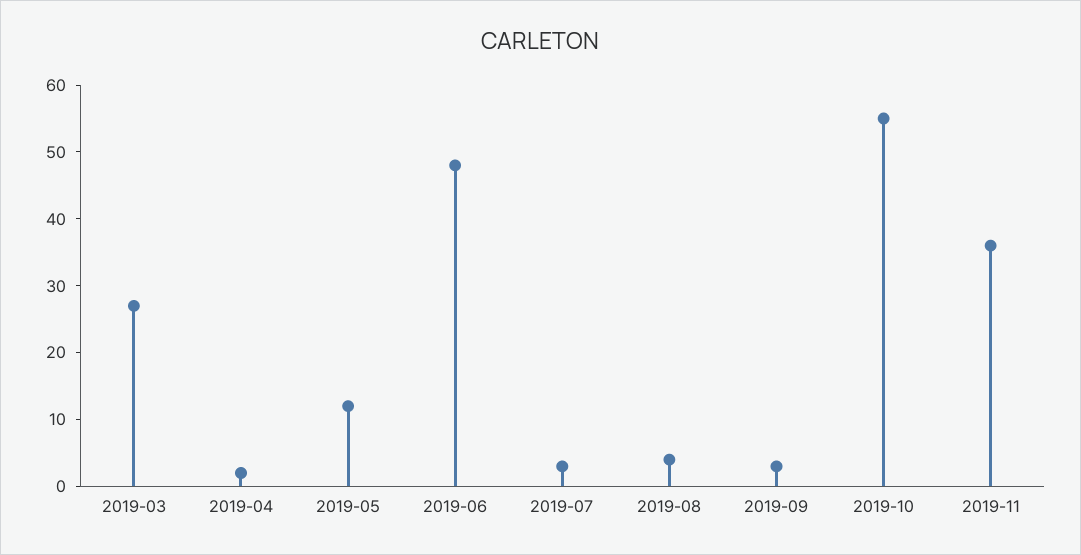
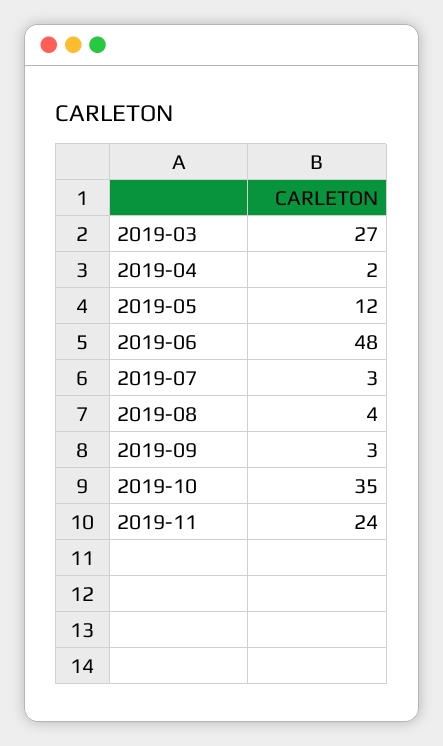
2019-10: 55 -> 35
2019-11: 35 -> 24

